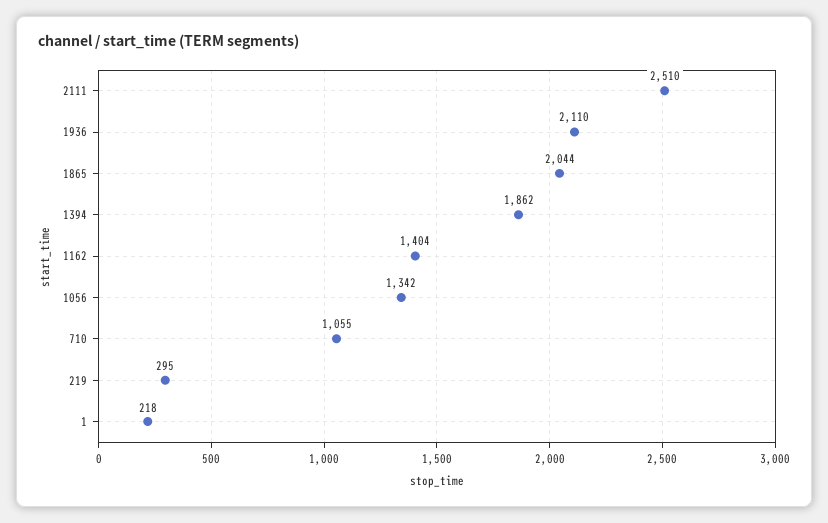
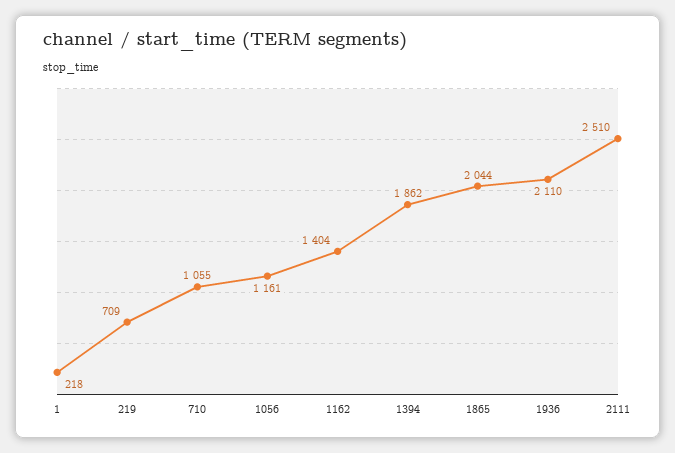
1056: 1342 -> 1161
219: 295 -> 709

